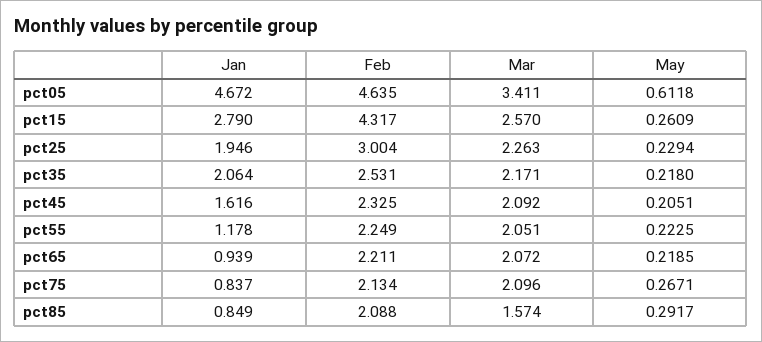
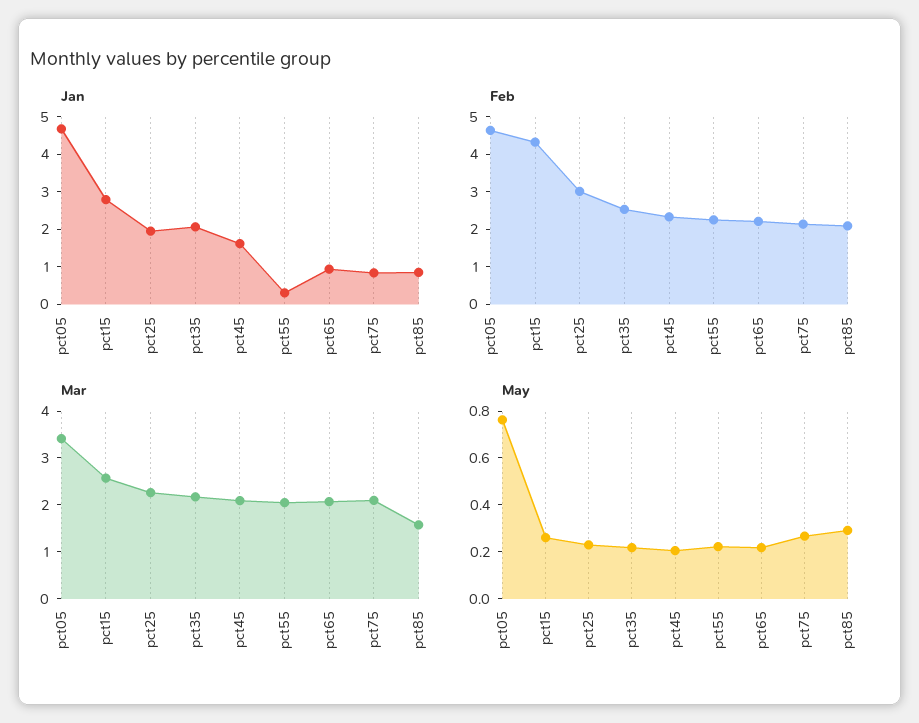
May, pct05: 0.6118 -> 0.75
Jan, pct55: 1.178 -> 0.25

